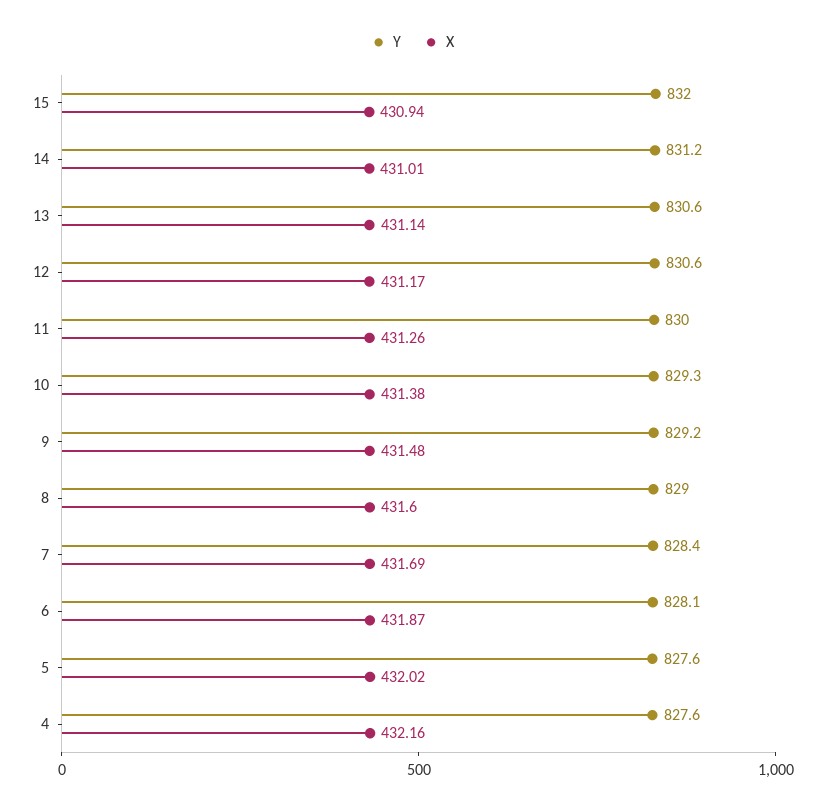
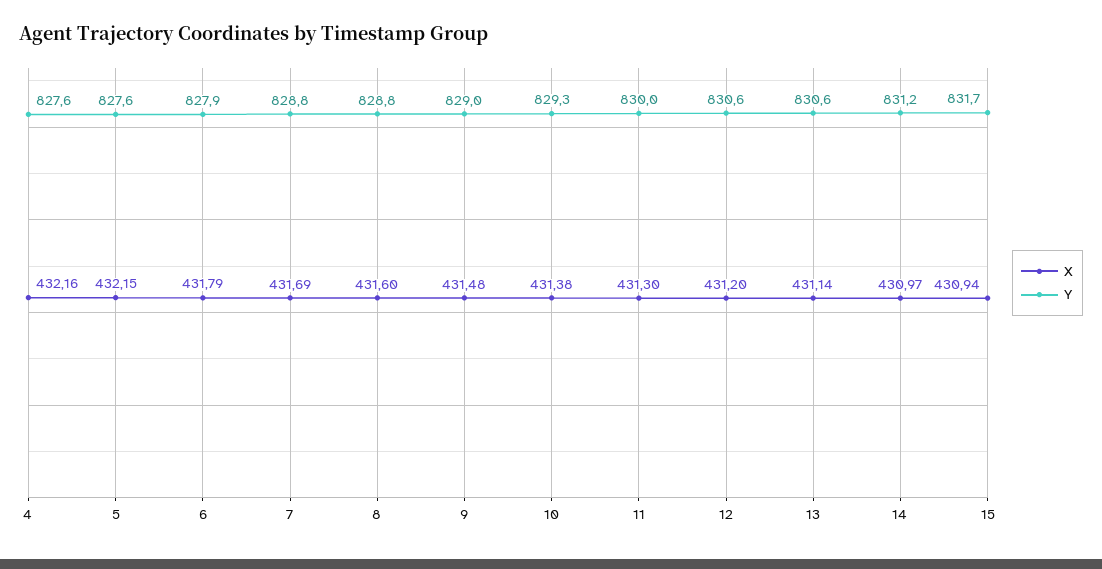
Y, 15: 832 -> 831.7
X, 14: 431.01 -> 430.97
X, 12: 431.17 -> 431.2
X, 11: 431.26 -> 431.3
Y, 9: 829.2 -> 829
Y, 8: 829 -> 828.8
Y, 7: 828.4 -> 828.8
Y, 6: 828.1 -> 827.9
X, 6: 431.87 -> 431.79
X, 5: 432.02 -> 432.15

